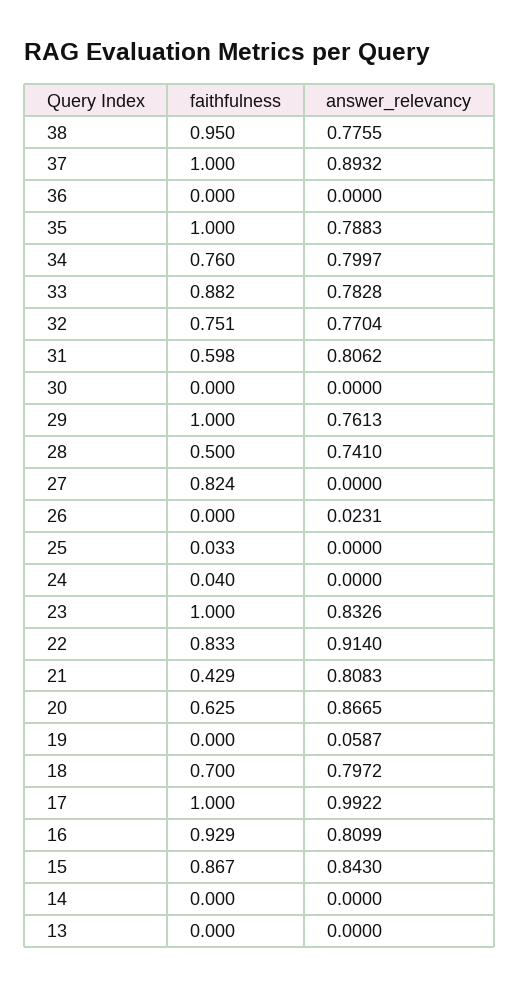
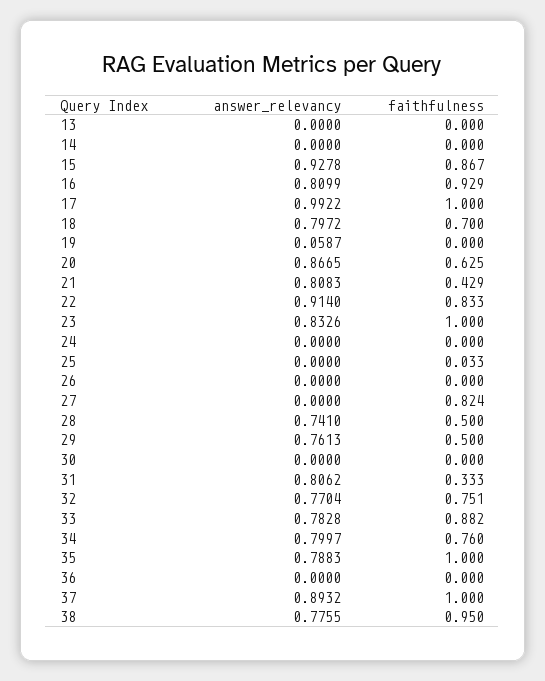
faithfulness, 31: 0.598 -> 0.333
faithfulness, 29: 1 -> 0.5
answer_relevancy, 26: 0.0231 -> 0
faithfulness, 24: 0.04 -> 0
answer_relevancy, 15: 0.843 -> 0.9278

